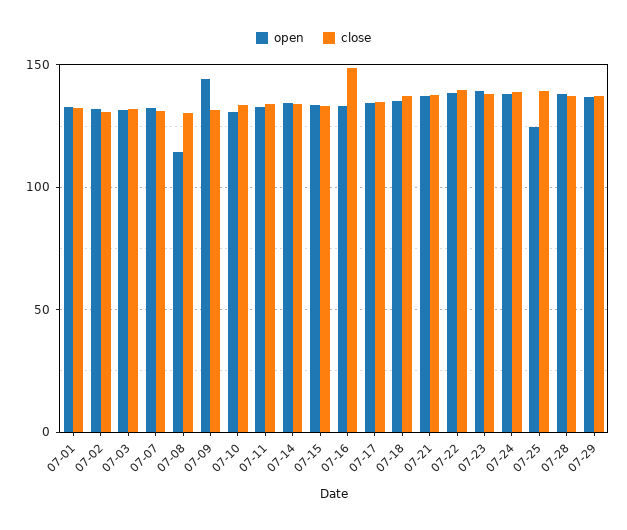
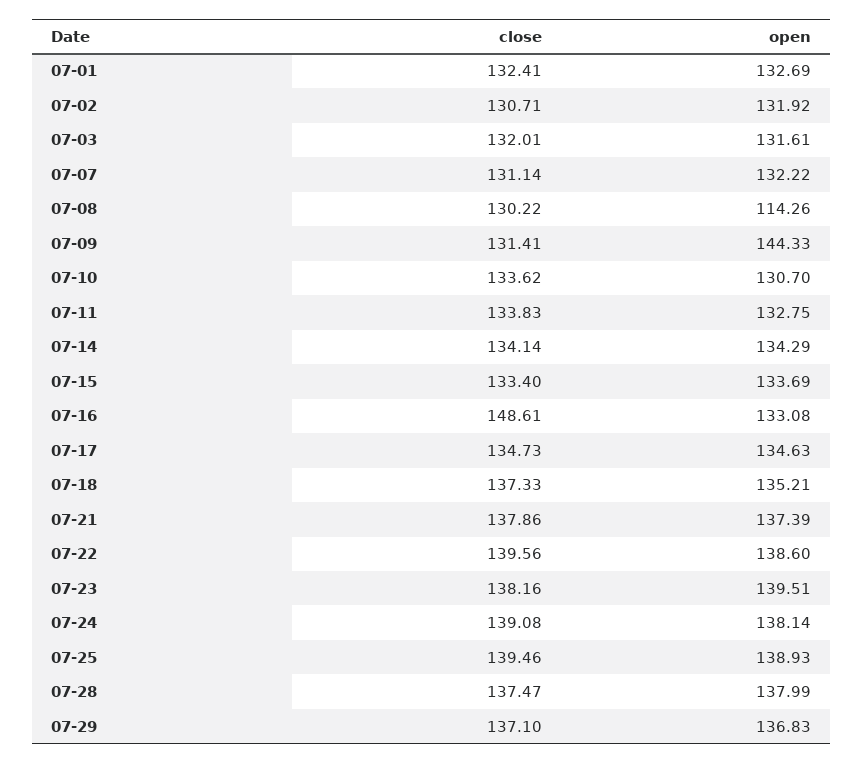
open, 07-25: 125 -> 138.93

